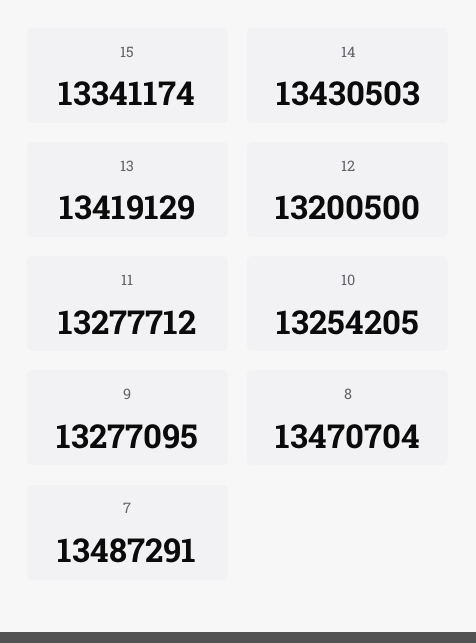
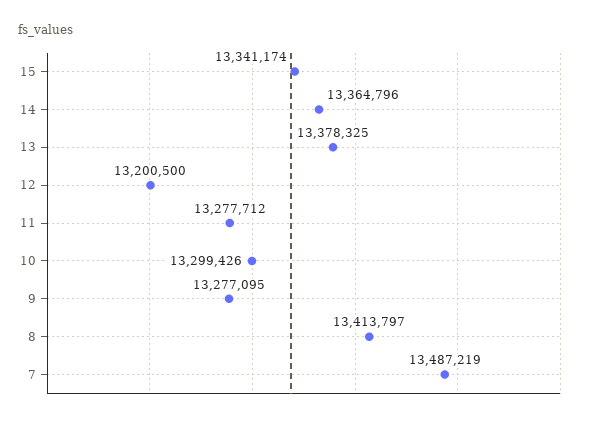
14: 13430503 -> 13364796
13: 13419129 -> 13378325
10: 13254205 -> 13299426
8: 13470704 -> 13413797
7: 13487291 -> 13487219

